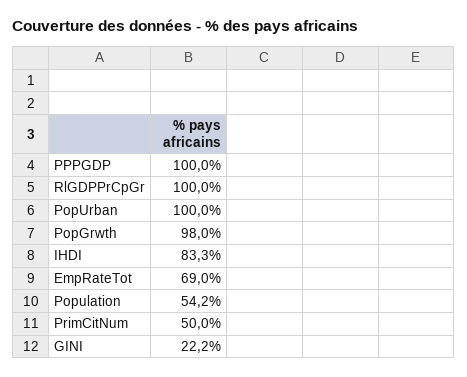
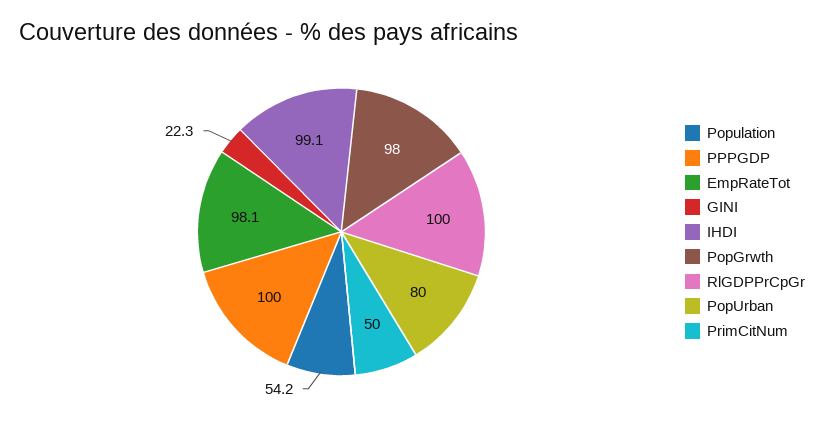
PopUrban: 100 -> 80
IHDI: 83.3 -> 99.1
EmpRateTot: 69 -> 98.1
GINI: 22.2 -> 22.3

